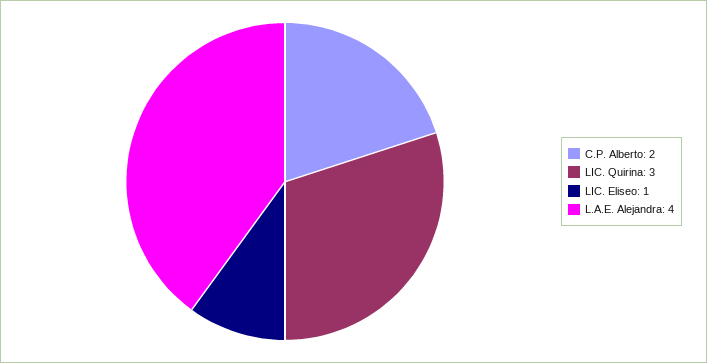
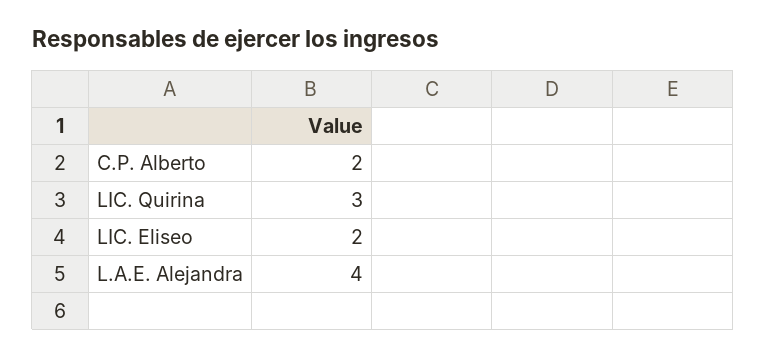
LIC. Eliseo: 1 -> 2

